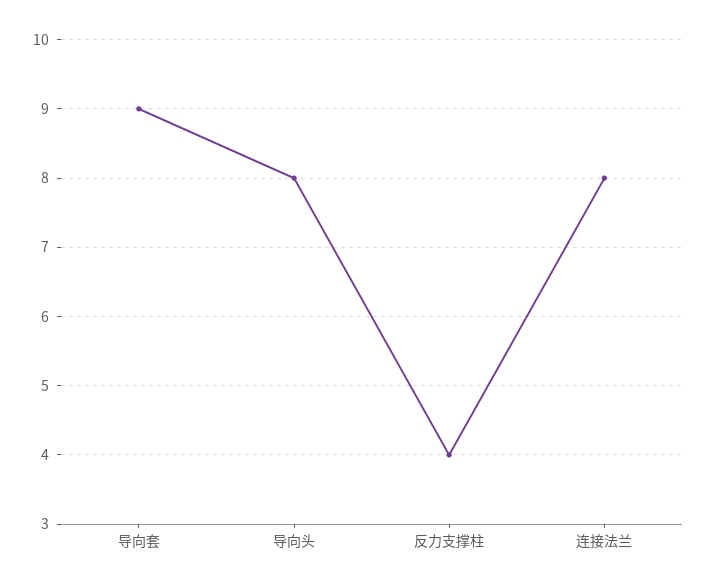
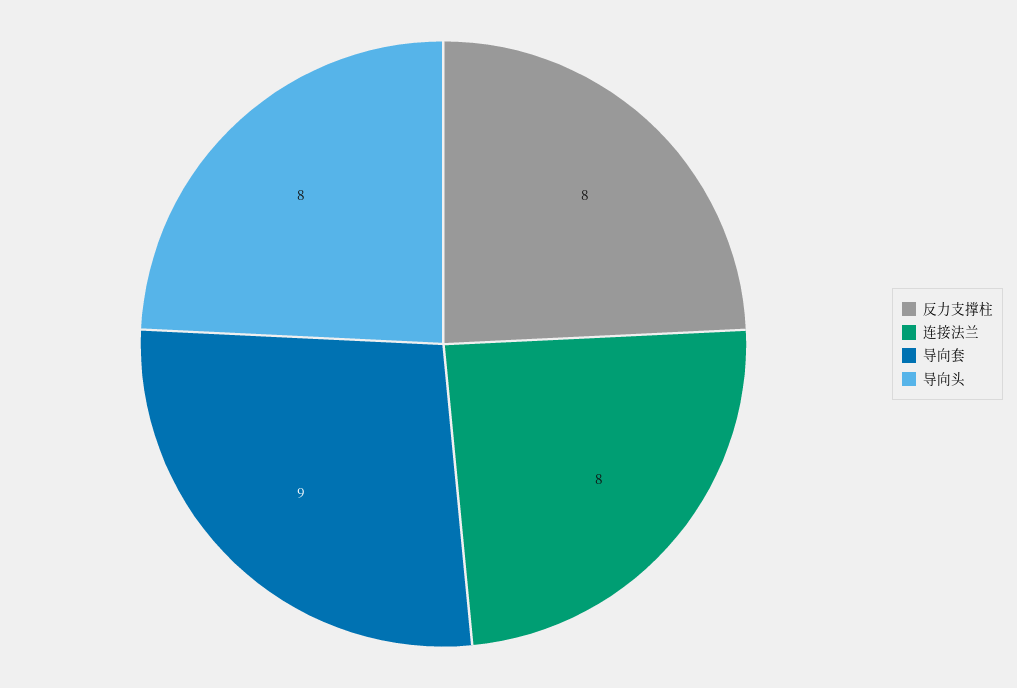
反力支撑柱: 4 -> 8

